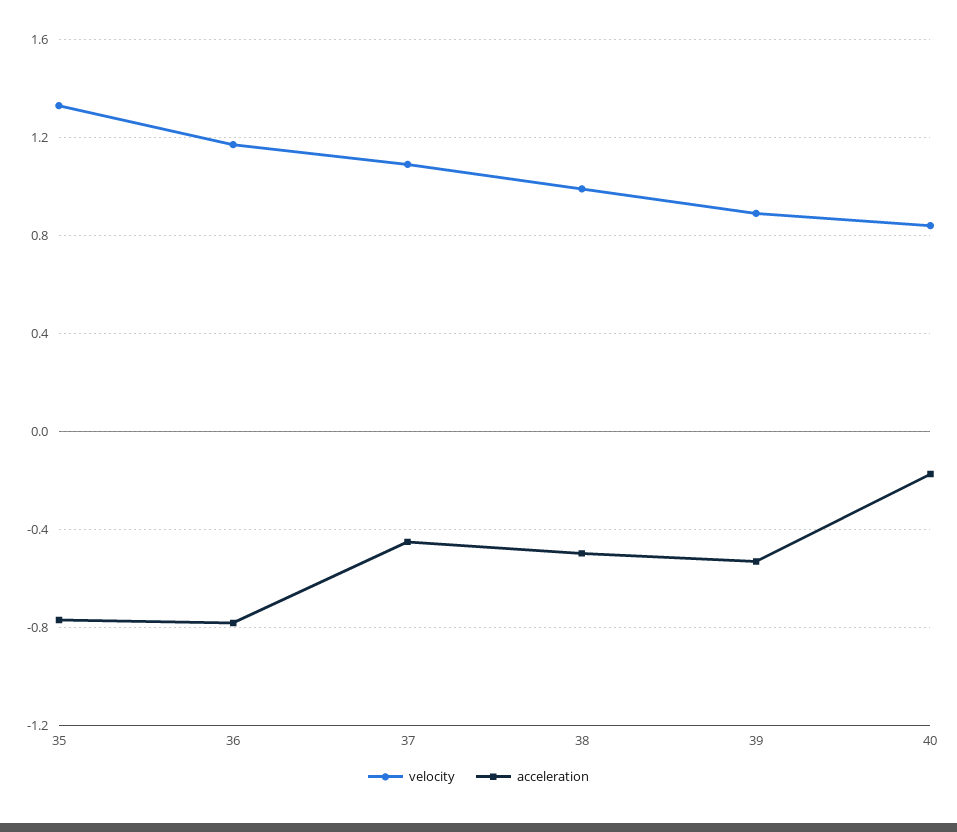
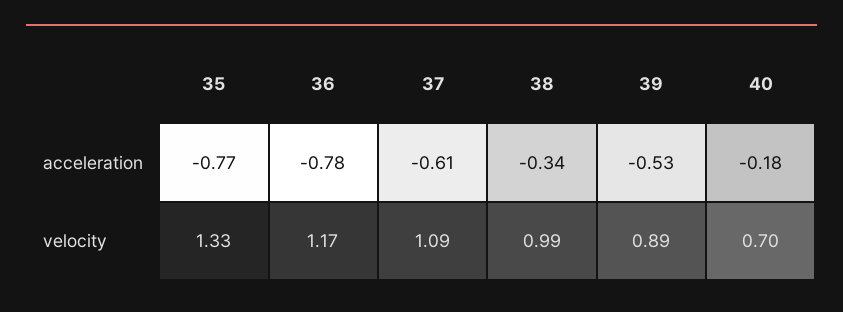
acceleration, 37: -0.45 -> -0.61
acceleration, 38: -0.5 -> -0.34
velocity, 40: 0.85 -> 0.7

